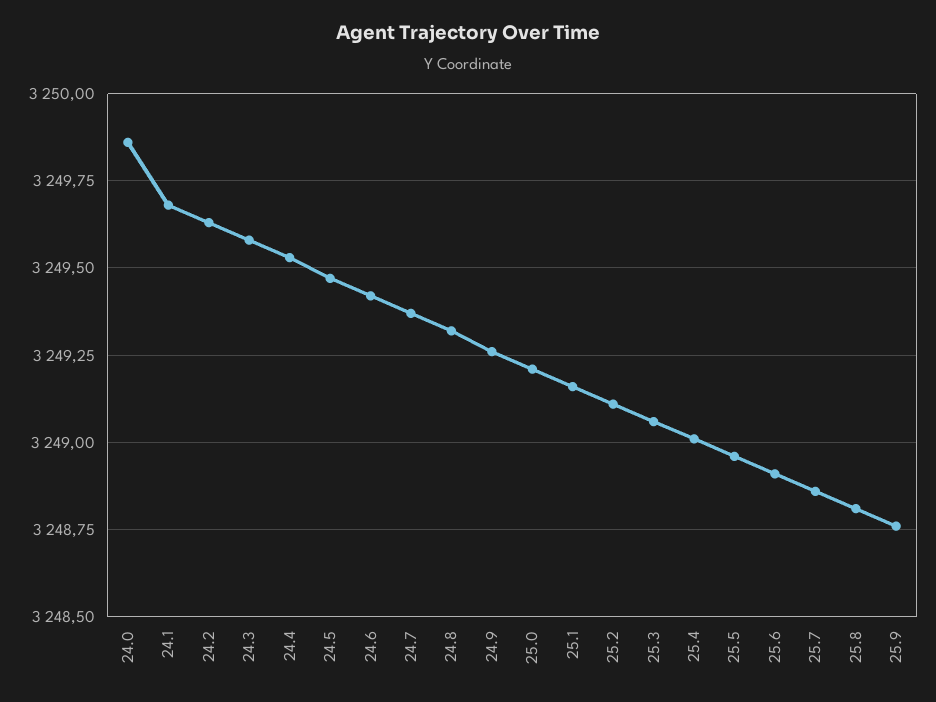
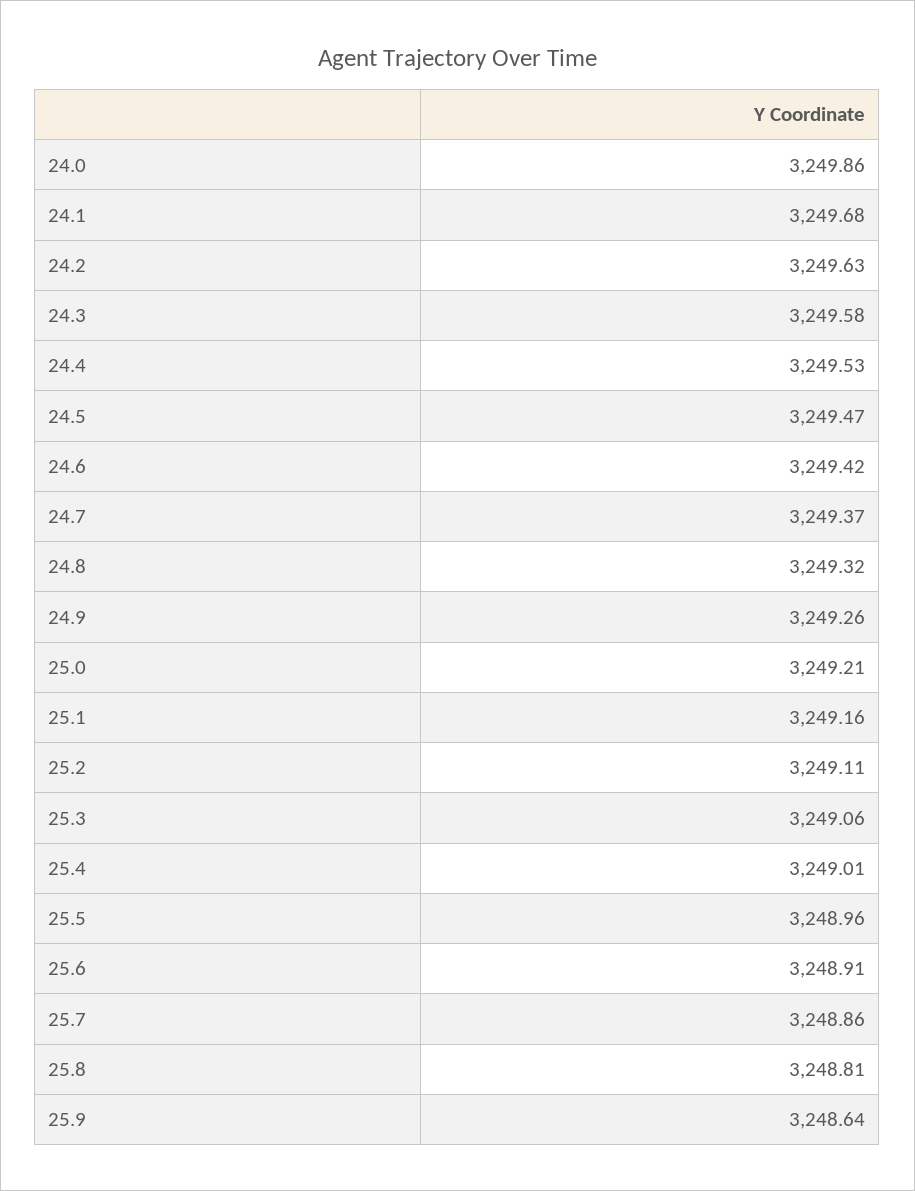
25.9: 3248.75 -> 3248.64

